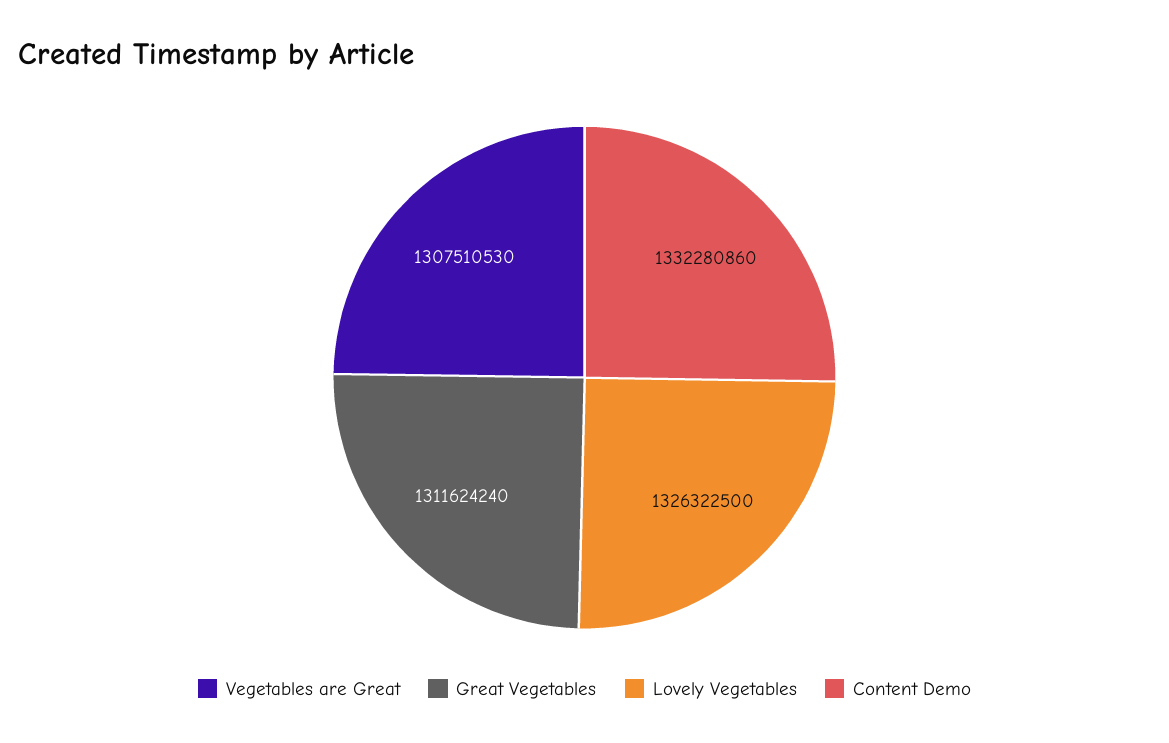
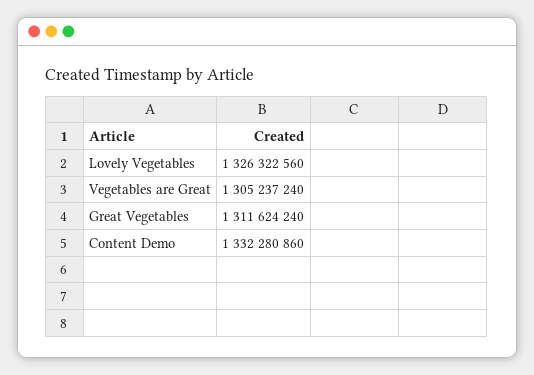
Vegetables are Great: 1307510530 -> 1305237240
Lovely Vegetables: 1326322500 -> 1326322560

